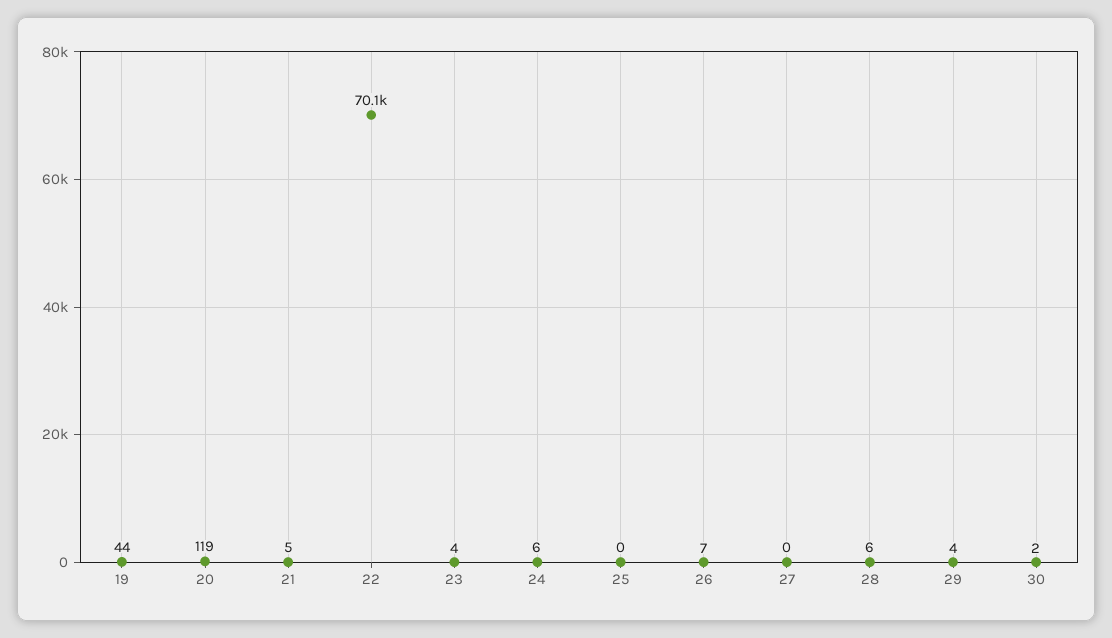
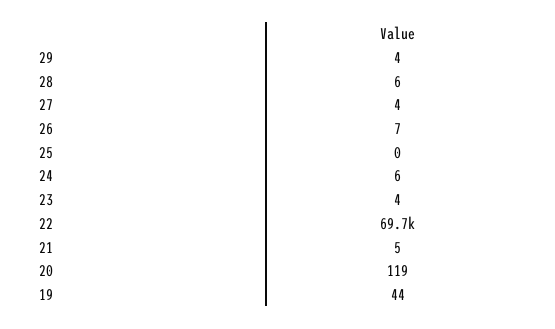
22: 70100 -> 69700
27: 0 -> 4
30: 2 -> none

